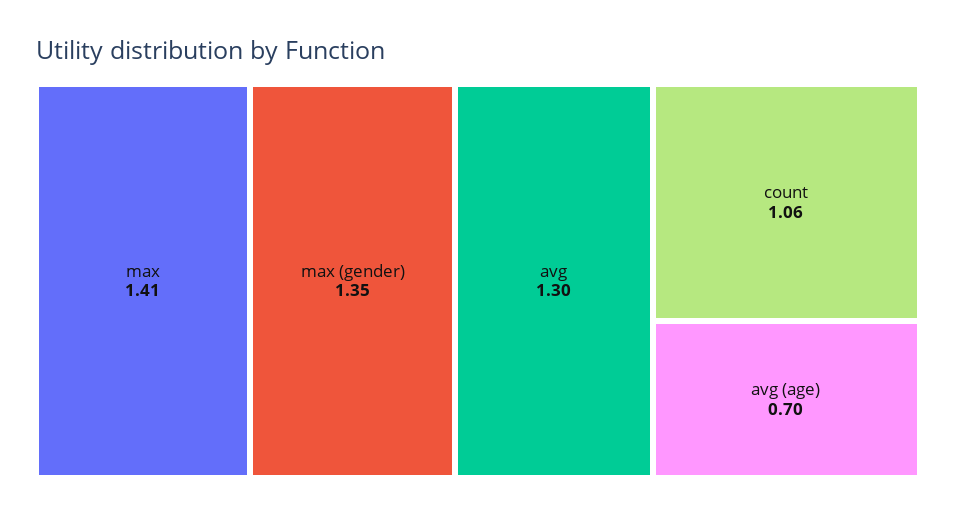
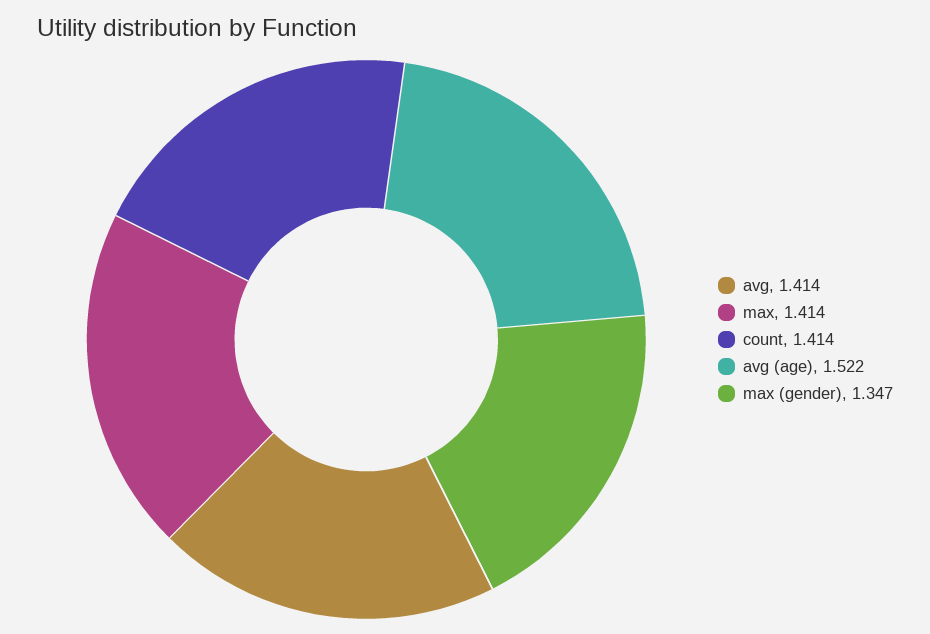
avg: 1.3 -> 1.414
count: 1.06 -> 1.414
avg (age): 0.7 -> 1.522

